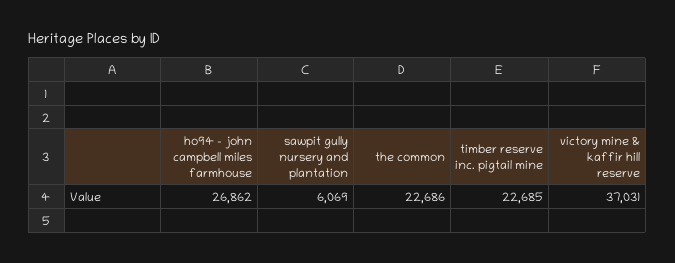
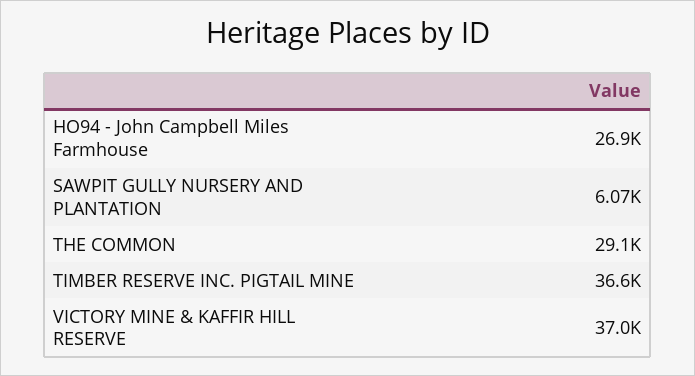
the common: 22686 -> 29100
timber reserve inc. pigtail mine: 22685 -> 36600

